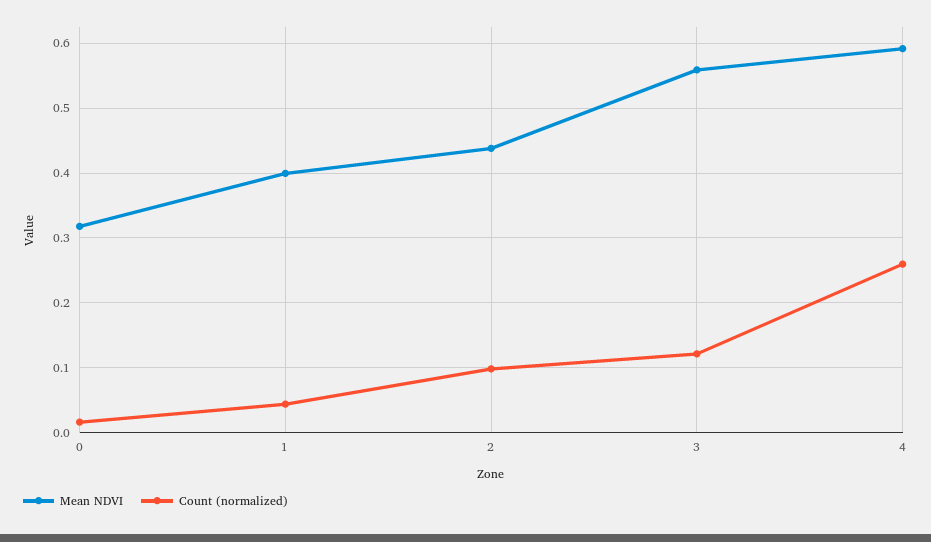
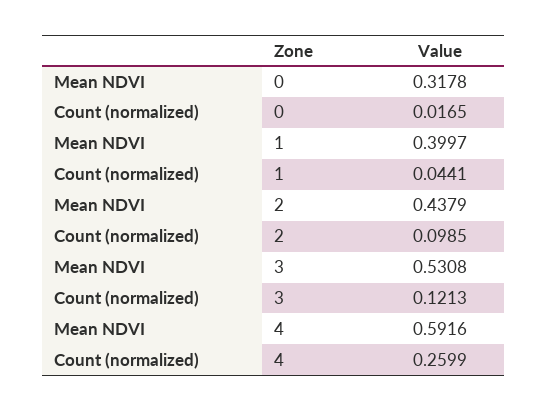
Mean NDVI, 3: 0.56 -> 0.5308

